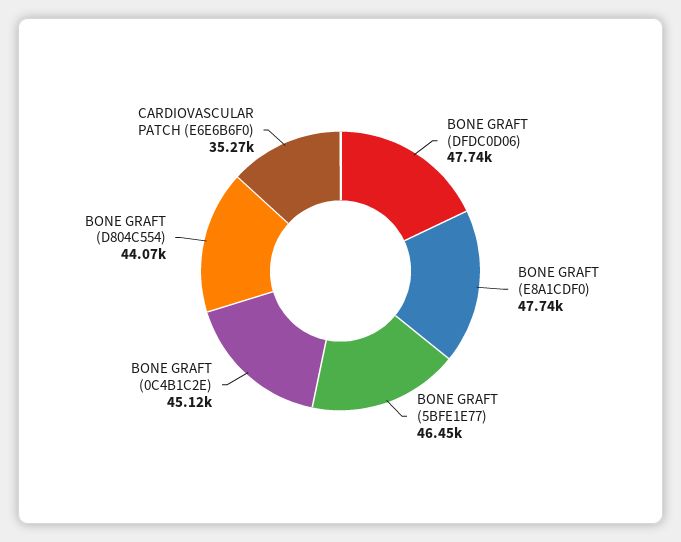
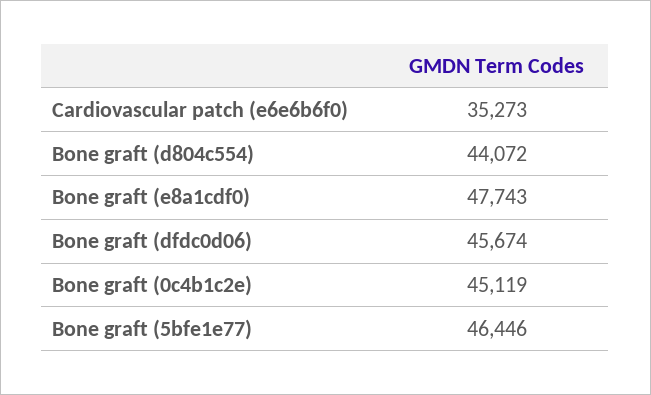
BONE GRAFT (DFDC0D06): 47740 -> 45674

